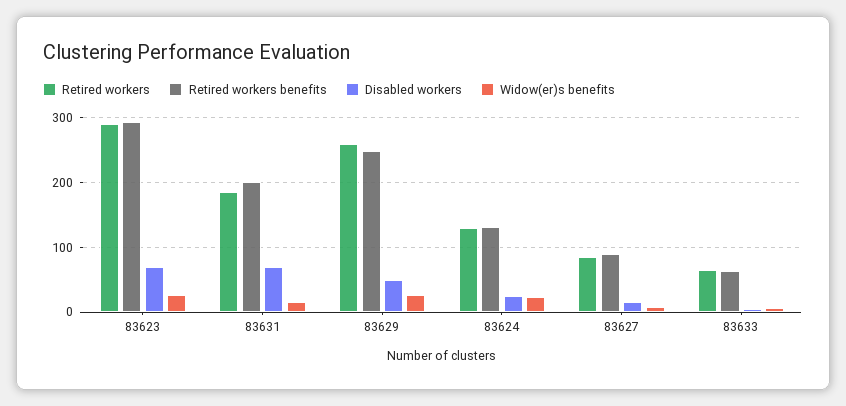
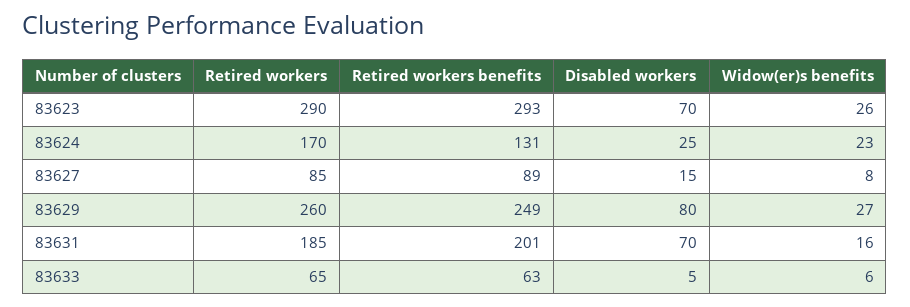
Disabled workers, 83629: 50 -> 80
Retired workers, 83624: 130 -> 170

